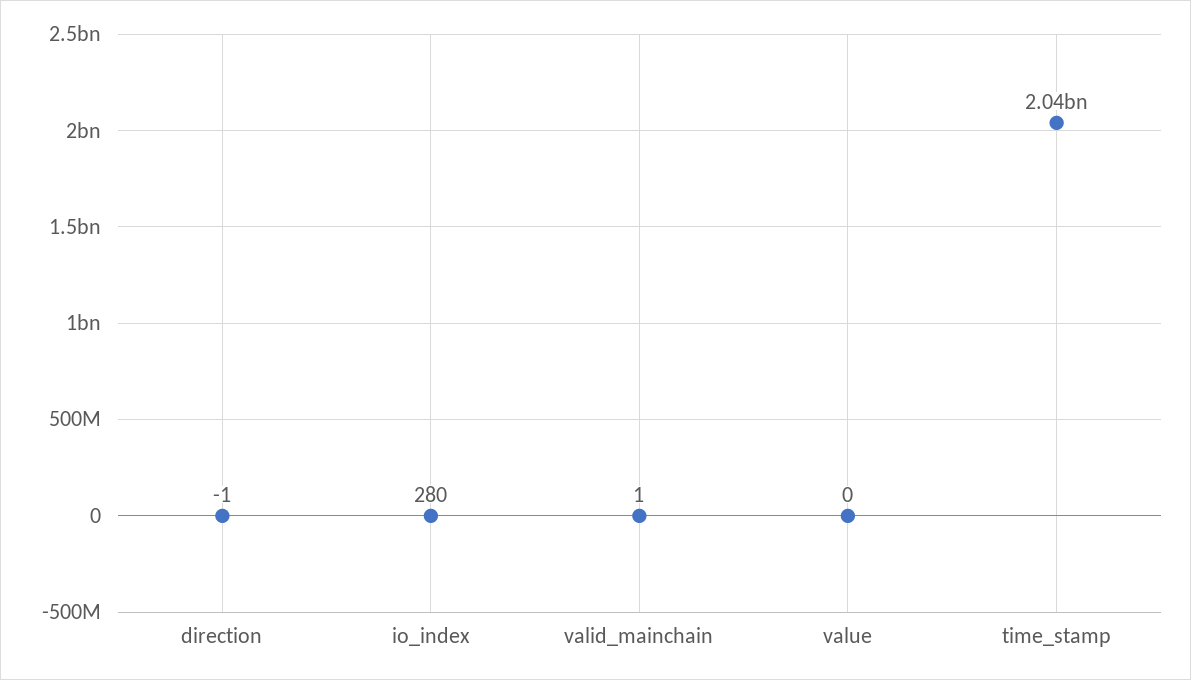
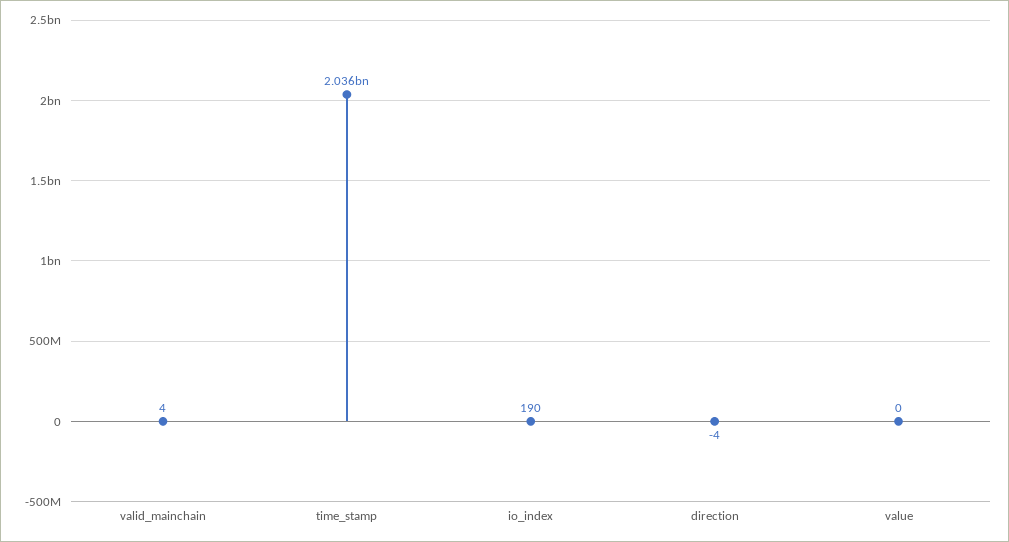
direction: -1 -> -4
io_index: 280 -> 190
valid_mainchain: 1 -> 4

